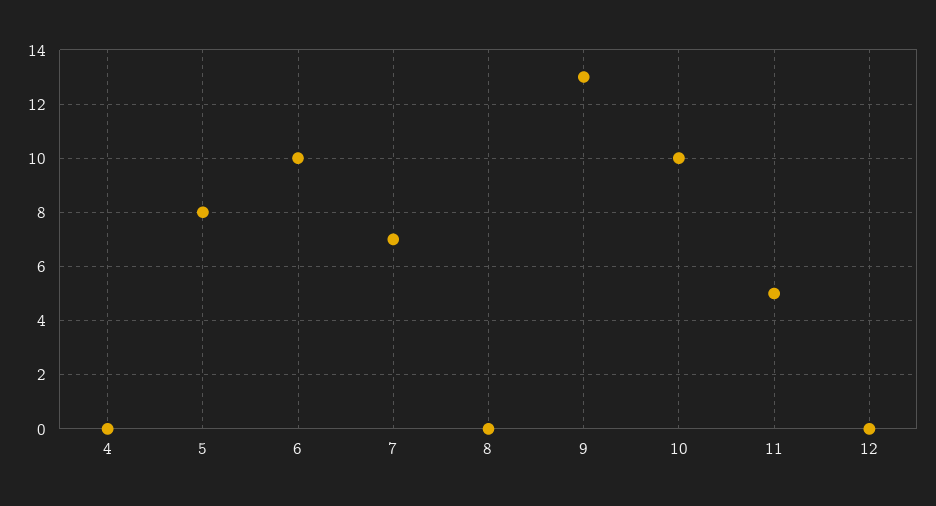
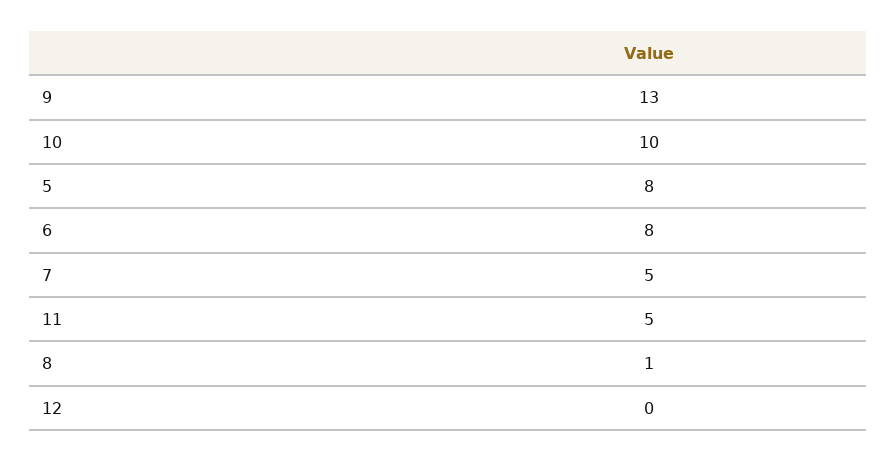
4: 0 -> none
6: 10 -> 8
7: 7 -> 5
8: 0 -> 1

